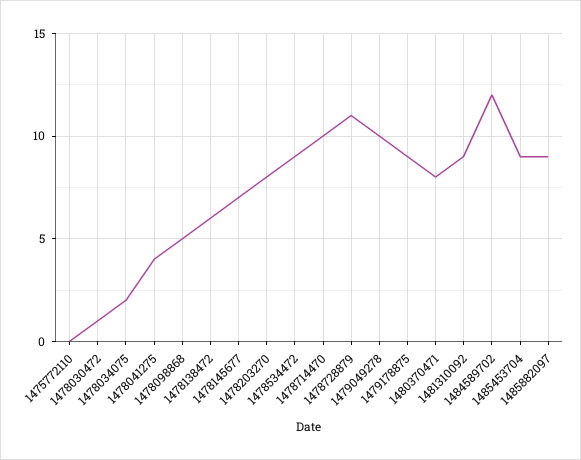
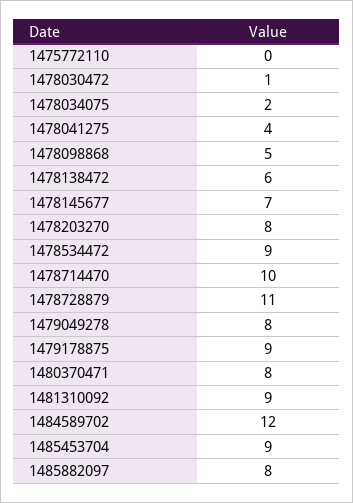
1479049278: 10 -> 8
1485882097: 9 -> 8

